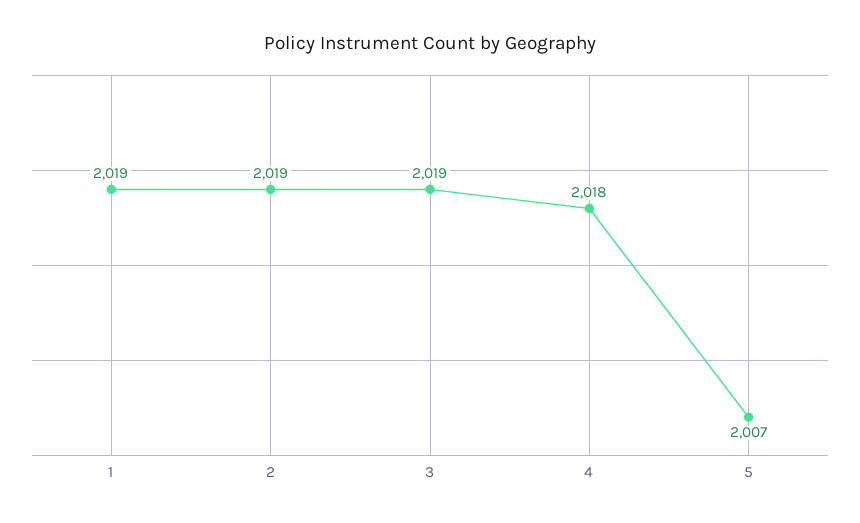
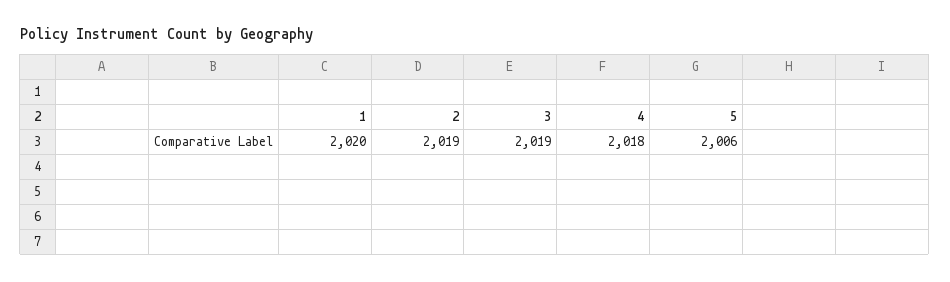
1: 2019 -> 2020
5: 2007 -> 2006

